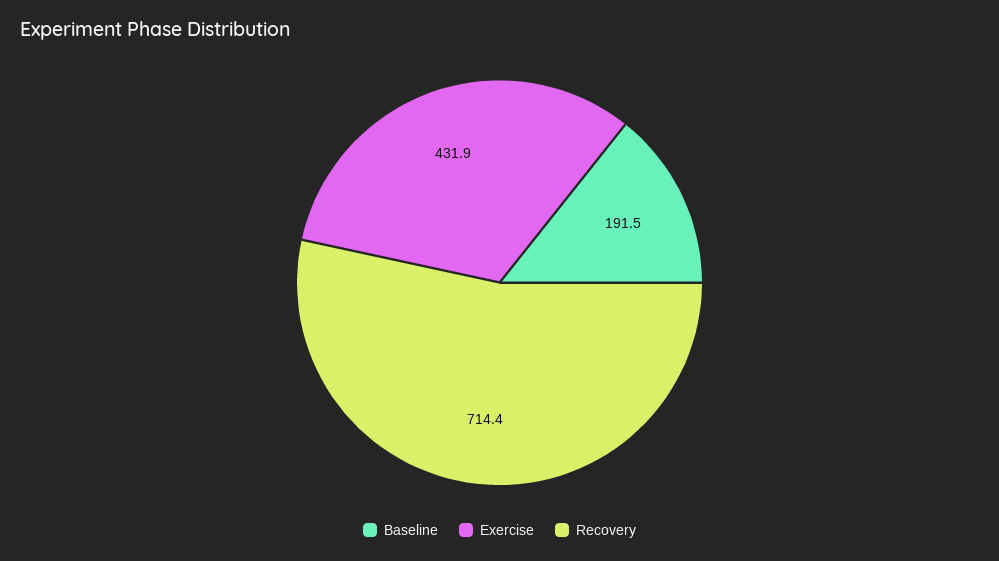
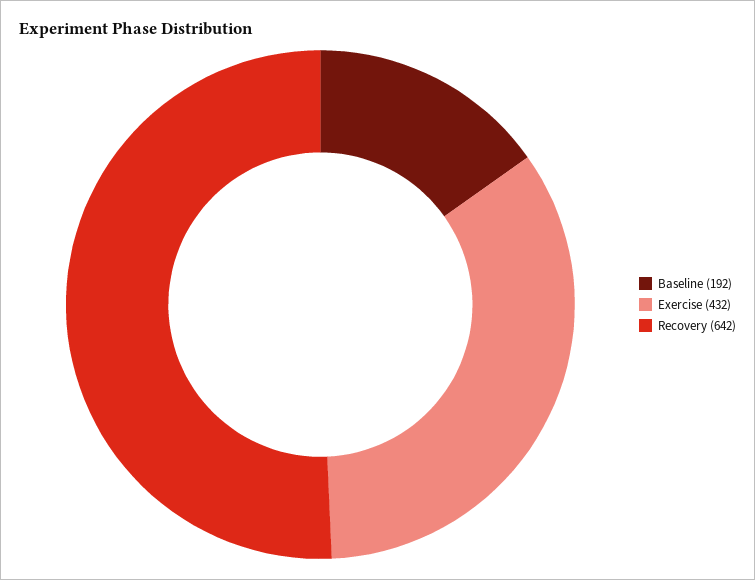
Recovery: 714.4 -> 642

